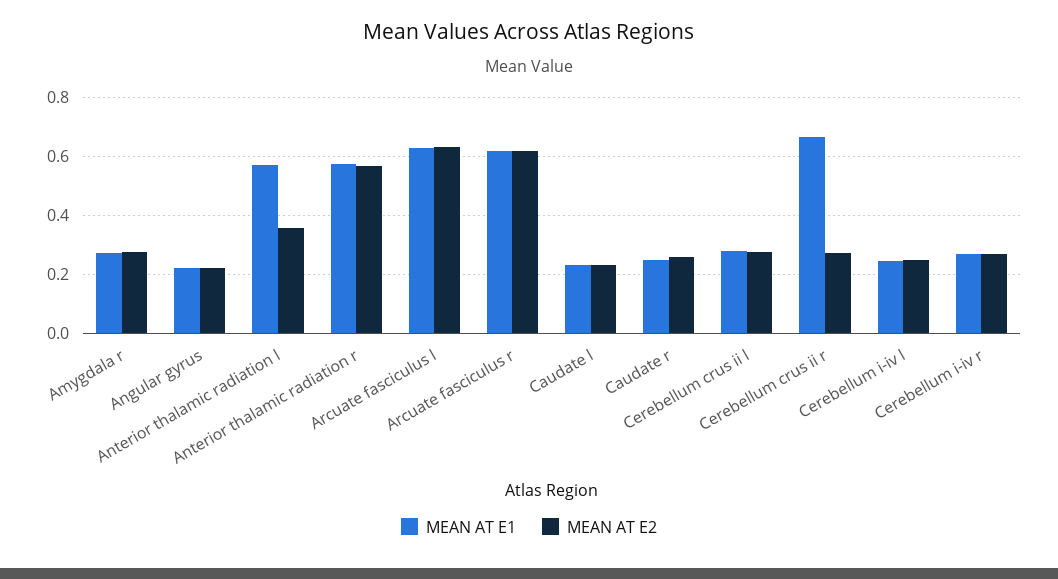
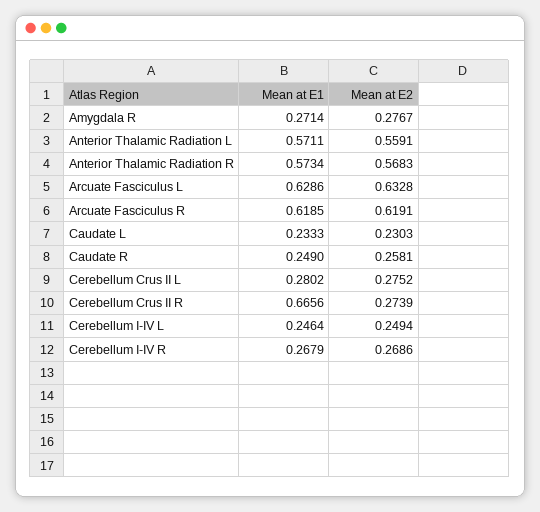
MEAN AT E1, Angular gyrus: 0.225 -> none
MEAN AT E2, Angular gyrus: 0.225 -> none
MEAN AT E2, Anterior thalamic radiation l: 0.35 -> 0.5591

